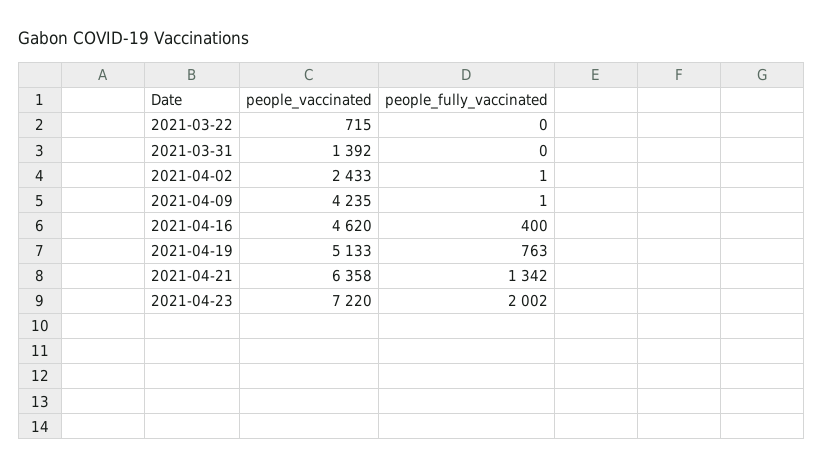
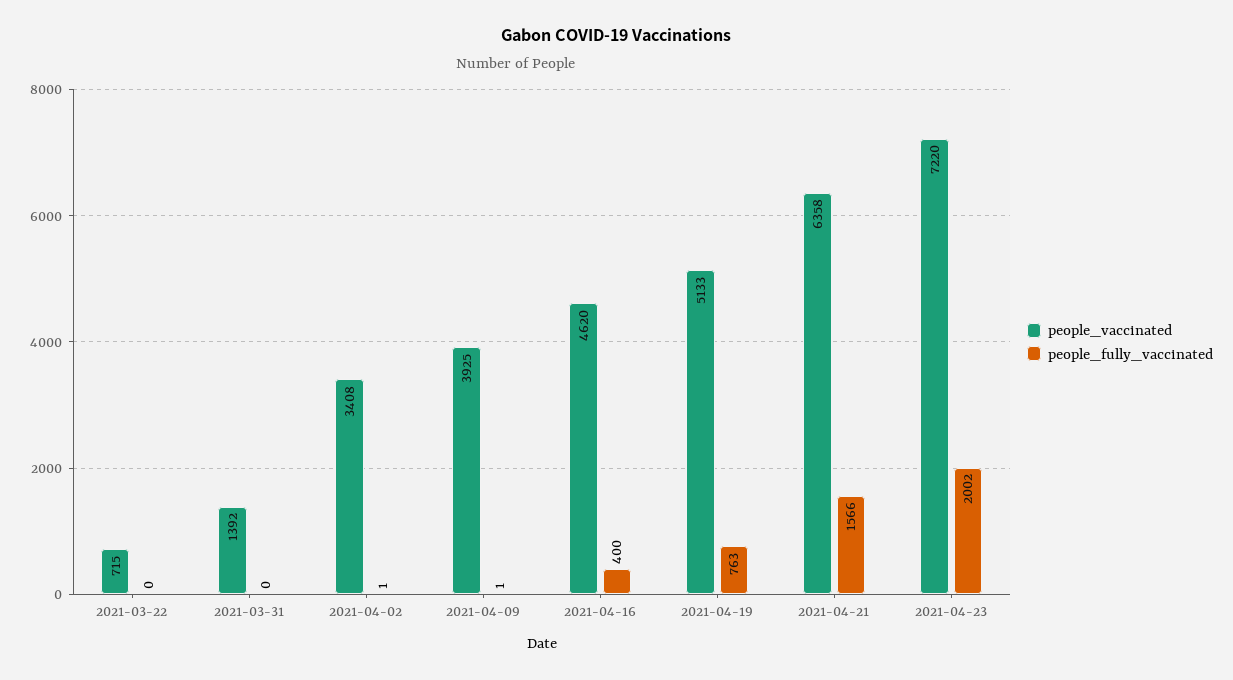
people_vaccinated, 2021-04-02: 2433 -> 3408
people_vaccinated, 2021-04-09: 4235 -> 3925
people_fully_vaccinated, 2021-04-21: 1342 -> 1566

